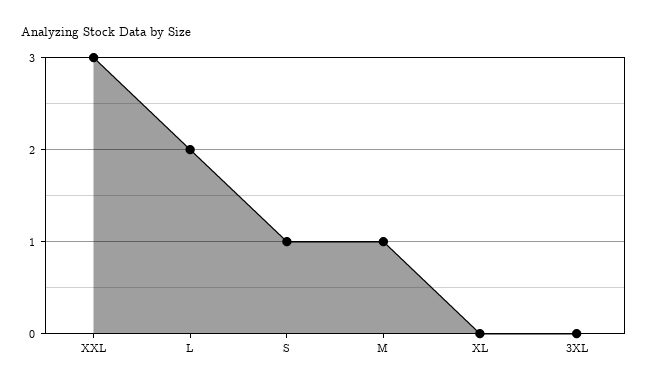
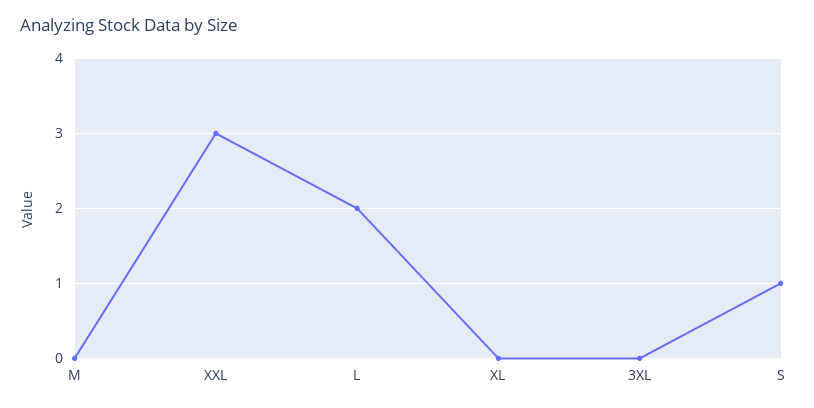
M: 1 -> 0

